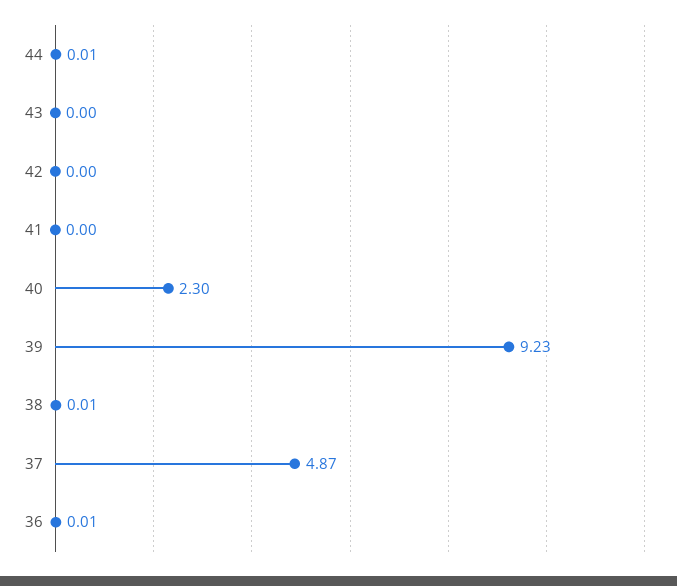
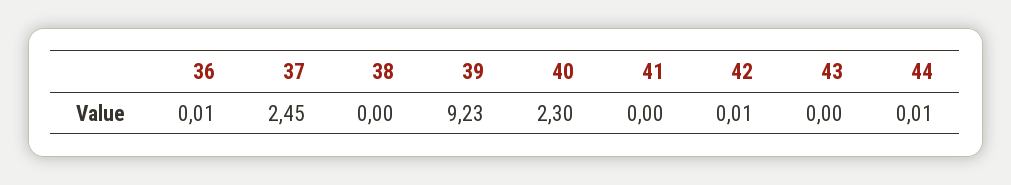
42: 0 -> 0.01
38: 0.01 -> 0
37: 4.87 -> 2.45

